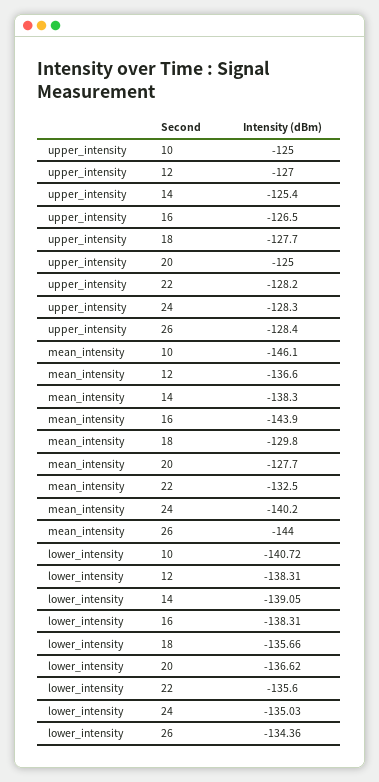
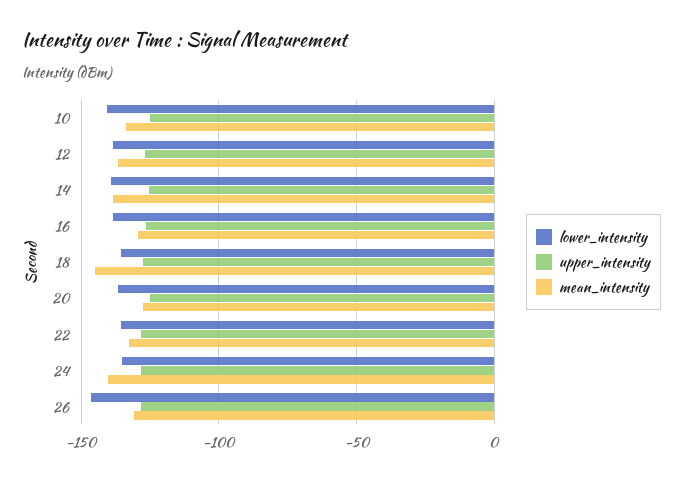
mean_intensity, 10: -146.1 -> -135
mean_intensity, 16: -143.9 -> -130
mean_intensity, 18: -129.8 -> -145
mean_intensity, 26: -144 -> -130
lower_intensity, 26: -134.36 -> -145

